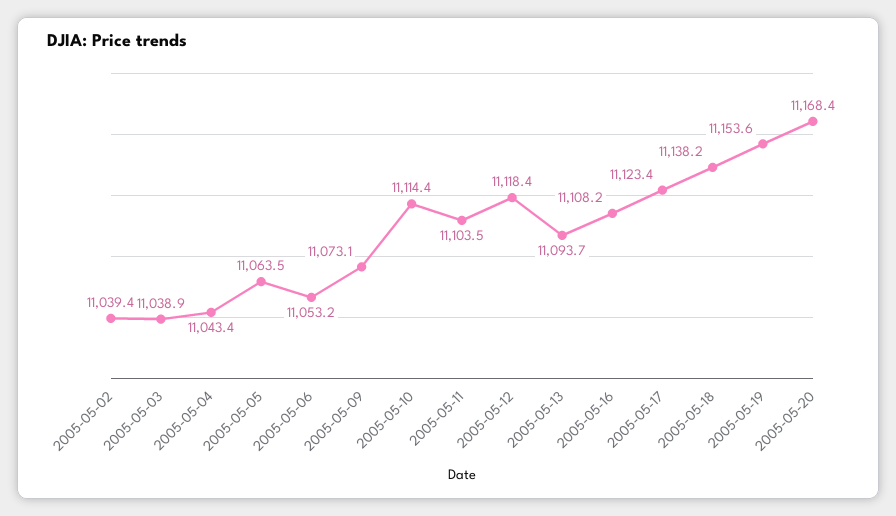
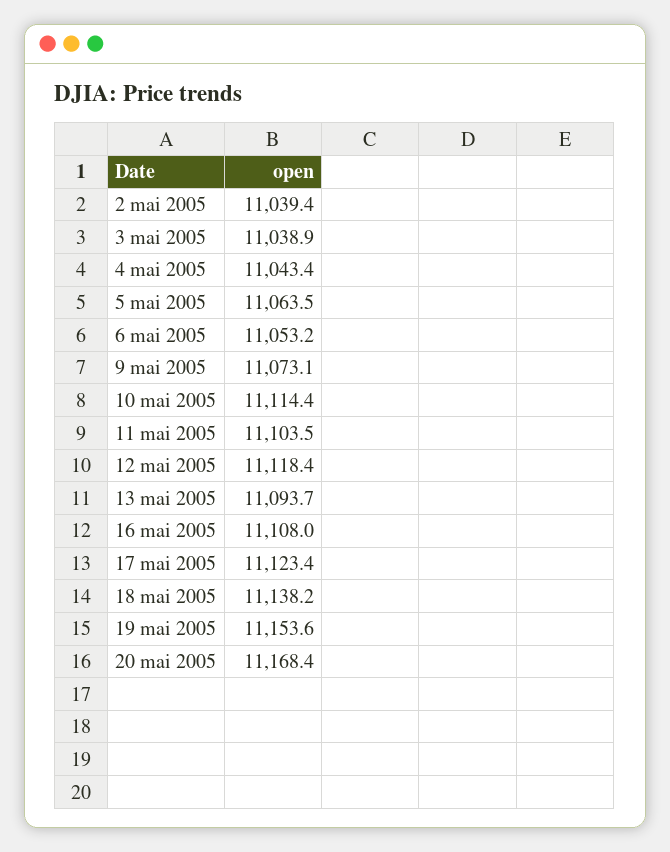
2005-05-16: 11108.2 -> 11108

